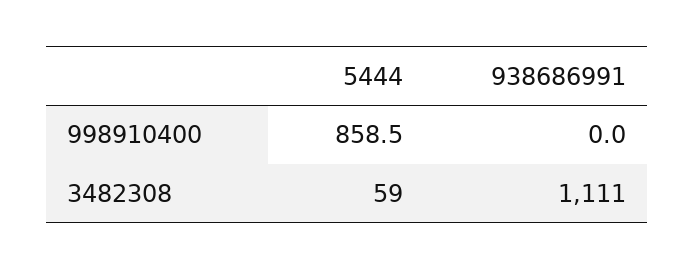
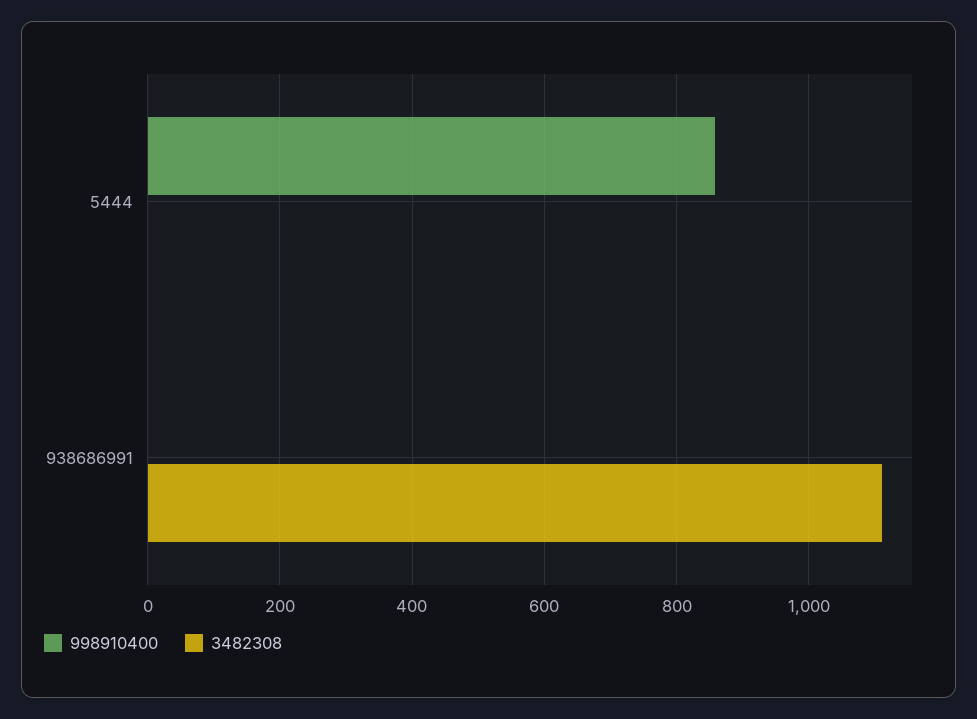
3482308, 5444: 59 -> 0

